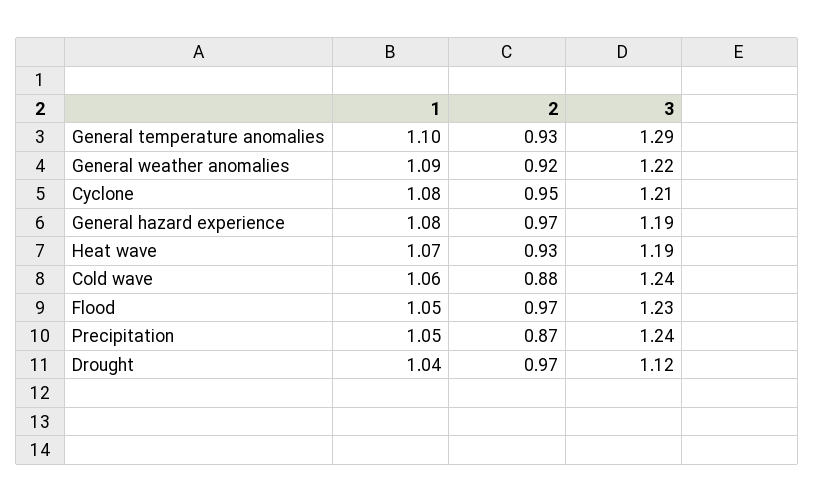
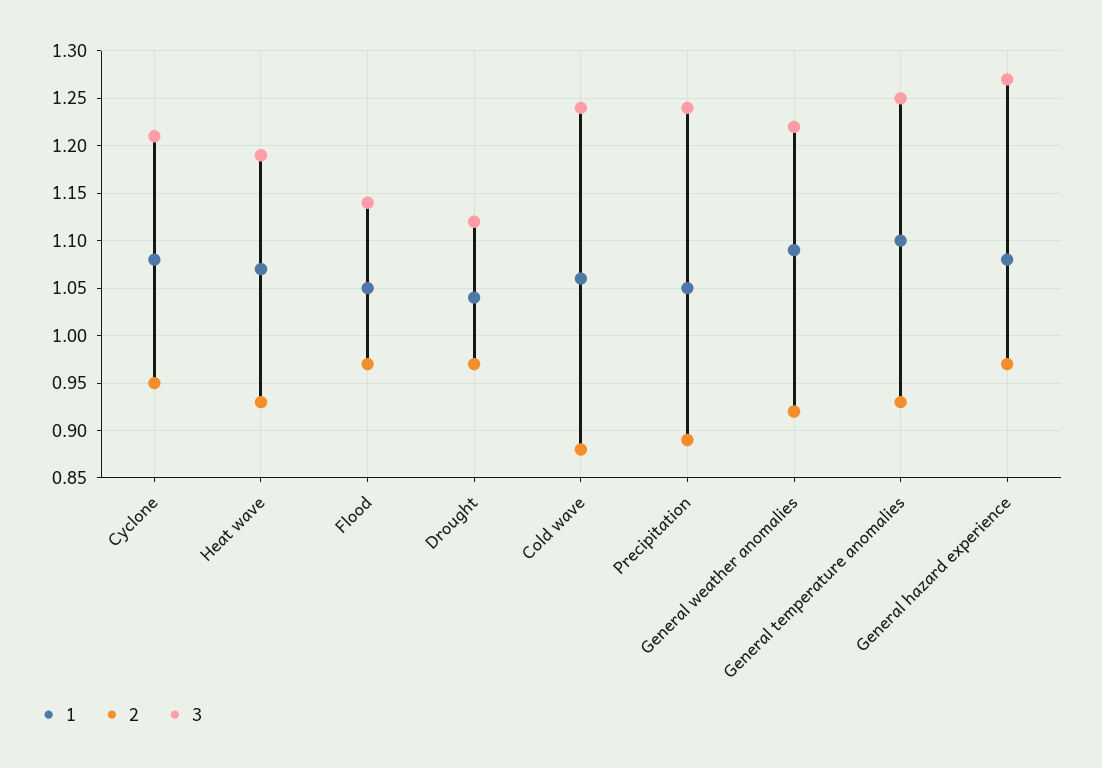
3, General temperature anomalies: 1.29 -> 1.25
3, General hazard experience: 1.19 -> 1.27
3, Flood: 1.23 -> 1.14
2, Precipitation: 0.87 -> 0.89

